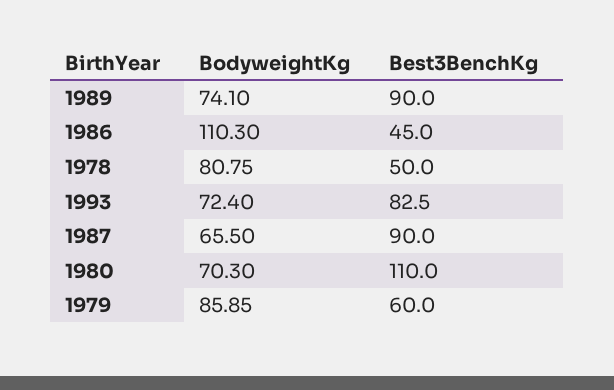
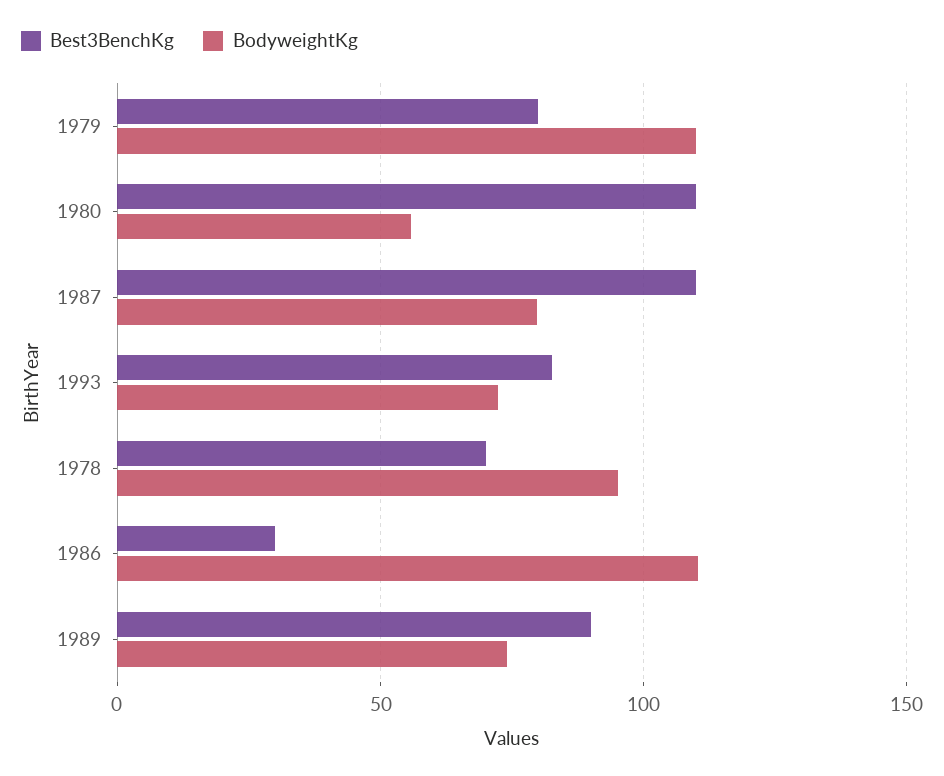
Best3BenchKg, 1986: 45 -> 30
BodyweightKg, 1978: 80.75 -> 95
Best3BenchKg, 1978: 50 -> 70
BodyweightKg, 1987: 65.5 -> 80
Best3BenchKg, 1987: 90 -> 110
BodyweightKg, 1980: 70.3 -> 55
BodyweightKg, 1979: 85.85 -> 110
Best3BenchKg, 1979: 60 -> 80

